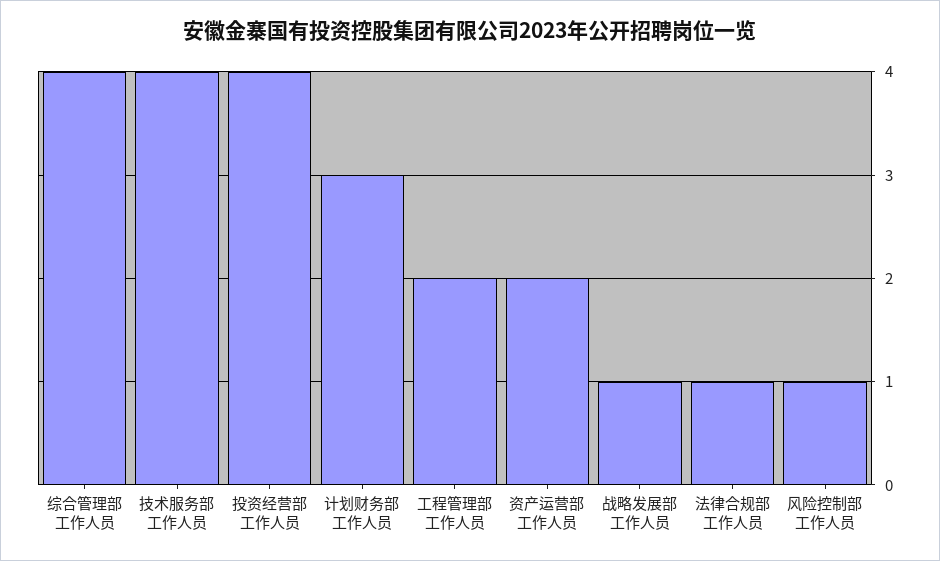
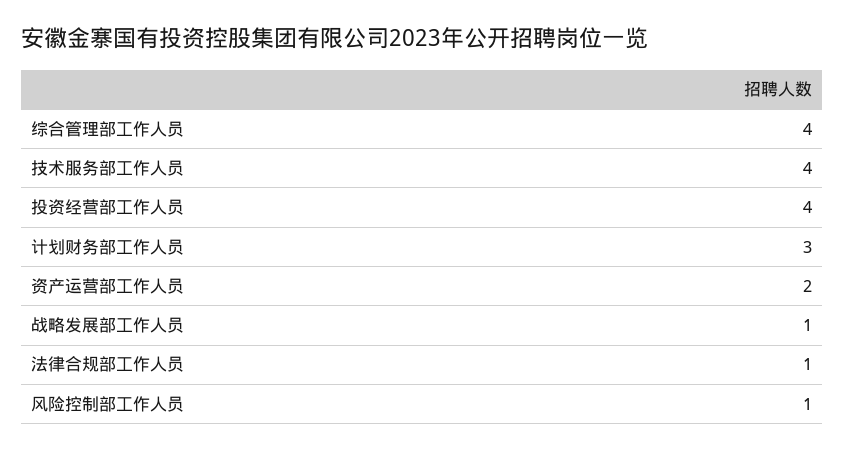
工程管理部工作人员: 2 -> none

